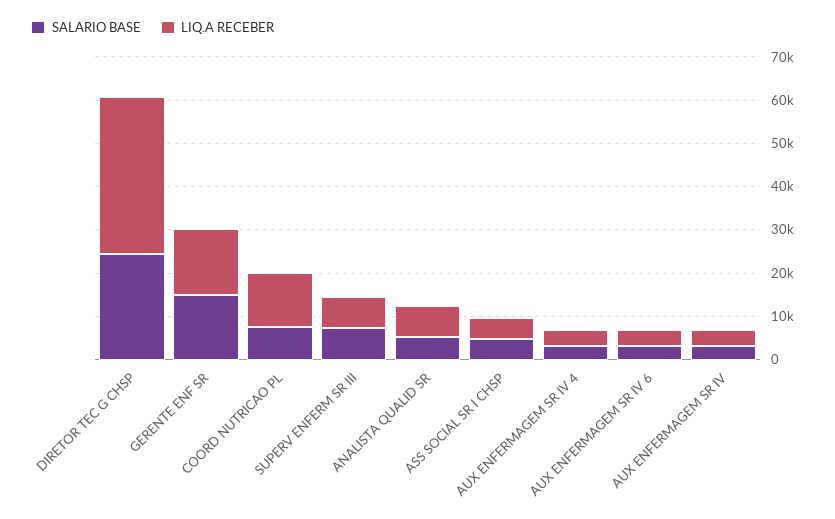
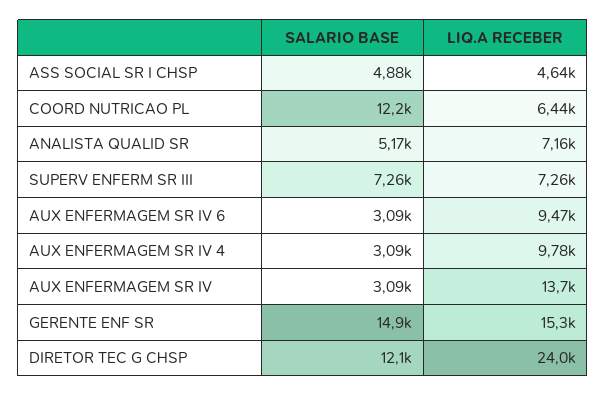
SALARIO BASE, DIRETOR TEC G CHSP: 24000 -> 12100
LIQ.A RECEBER, DIRETOR TEC G CHSP: 36000 -> 24000
SALARIO BASE, COORD NUTRICAO PL: 8000 -> 12200
LIQ.A RECEBER, COORD NUTRICAO PL: 12000 -> 6440
LIQ.A RECEBER, AUX ENFERMAGEM SR IV 4: 4000 -> 9780
LIQ.A RECEBER, AUX ENFERMAGEM SR IV 6: 4000 -> 9470
LIQ.A RECEBER, AUX ENFERMAGEM SR IV: 4000 -> 13700

